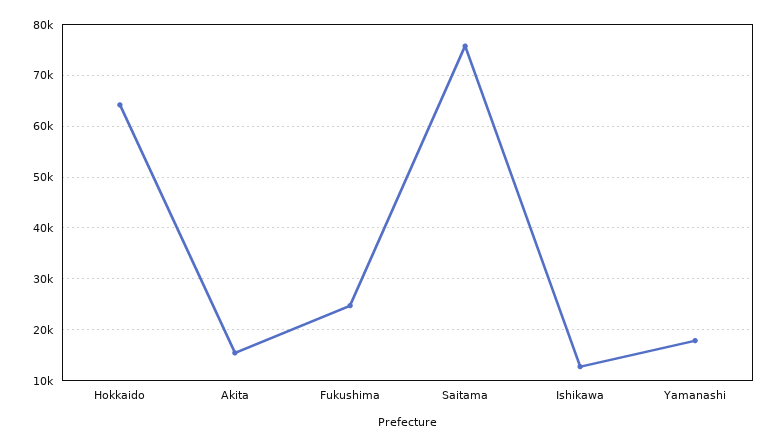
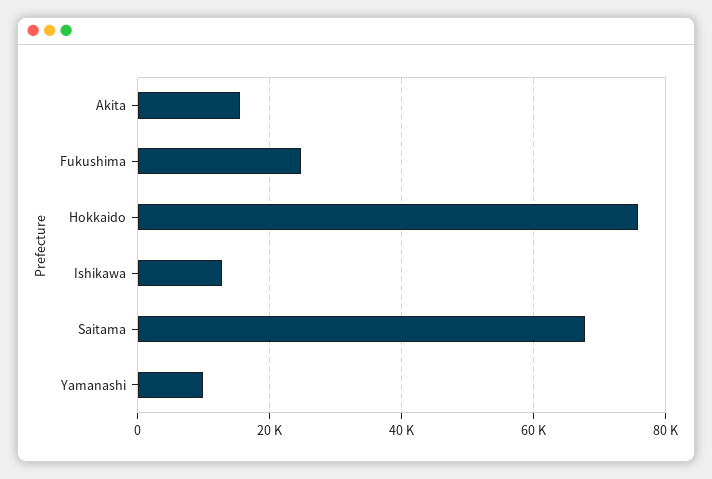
Hokkaido: 64000 -> 76000
Saitama: 76000 -> 68000
Yamanashi: 18000 -> 10000

